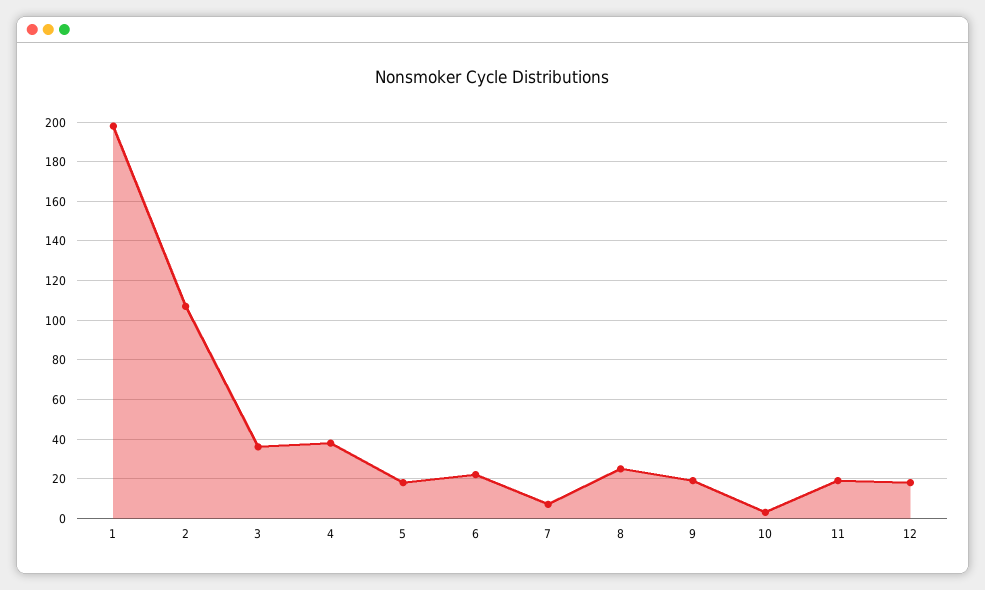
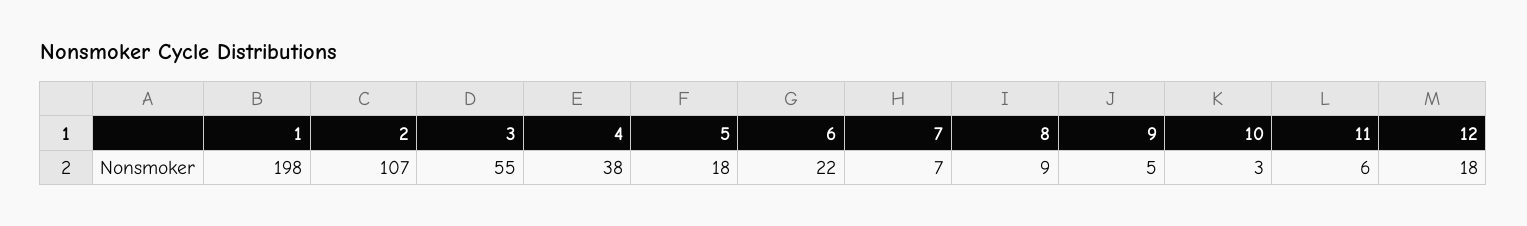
3: 35 -> 55
8: 25 -> 9
9: 20 -> 5
11: 20 -> 6

